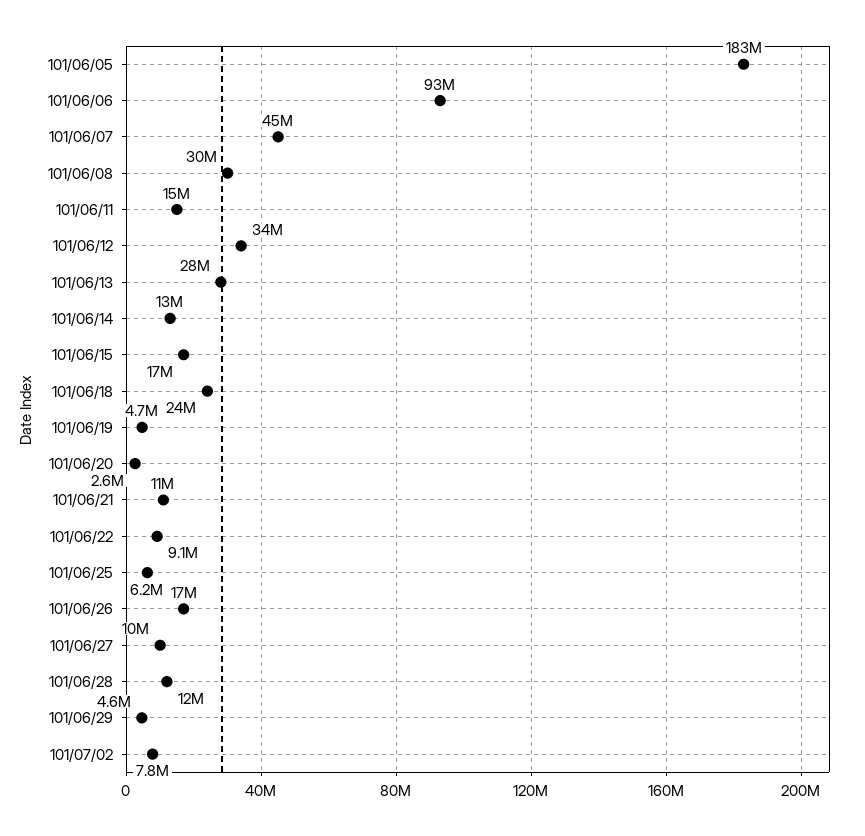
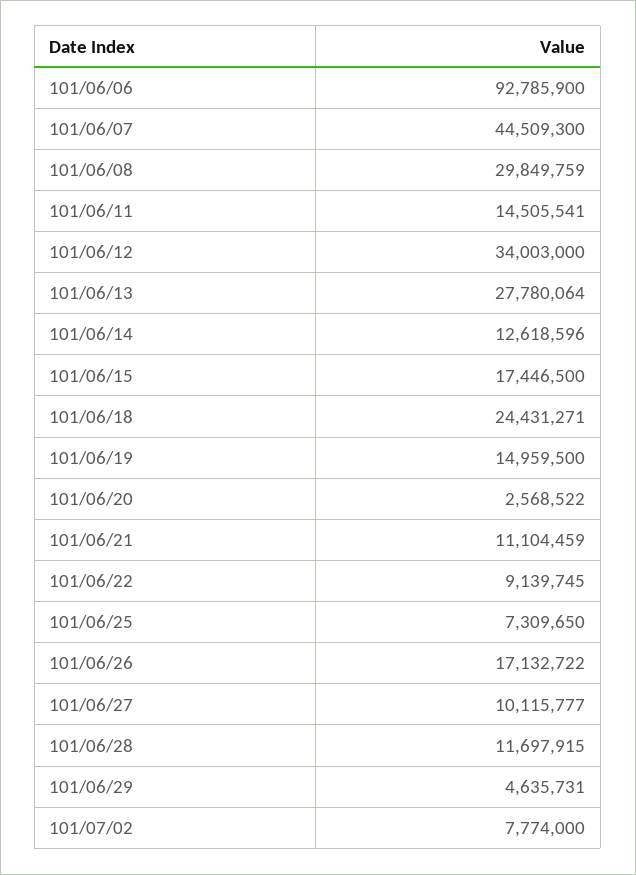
101/06/05: 183000000 -> none
101/06/19: 4700000 -> 14959500
101/06/25: 6200000 -> 7309650

